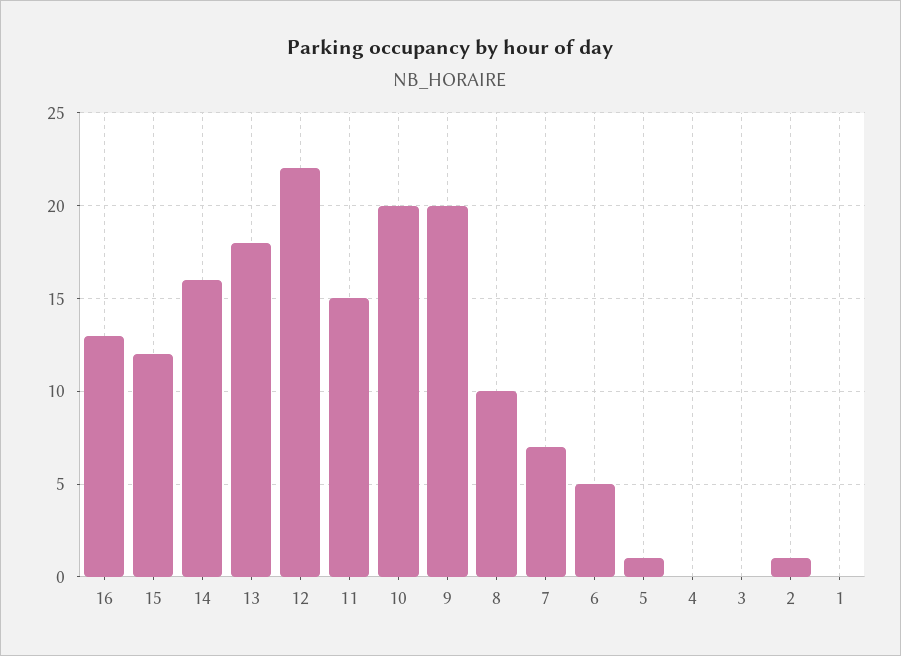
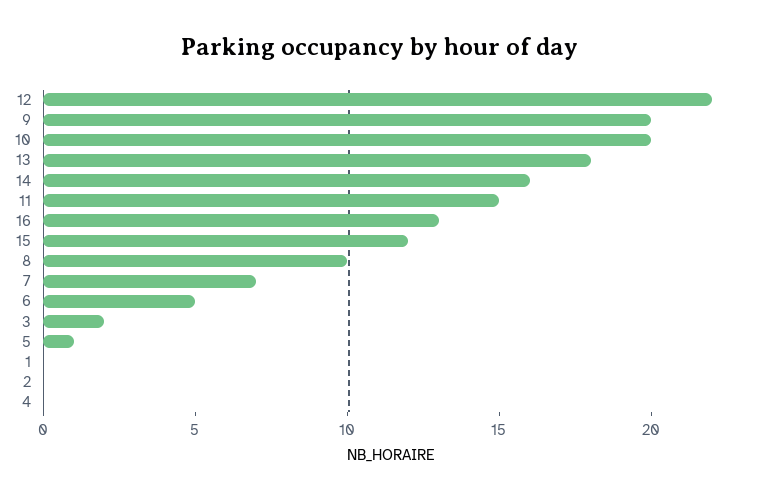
3: 0 -> 2
2: 1 -> 0

